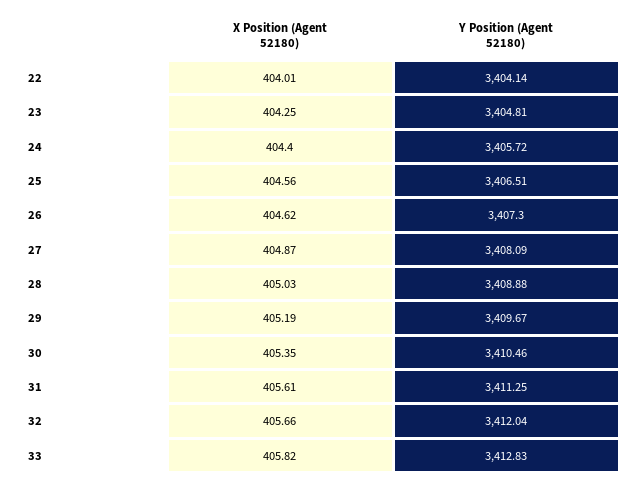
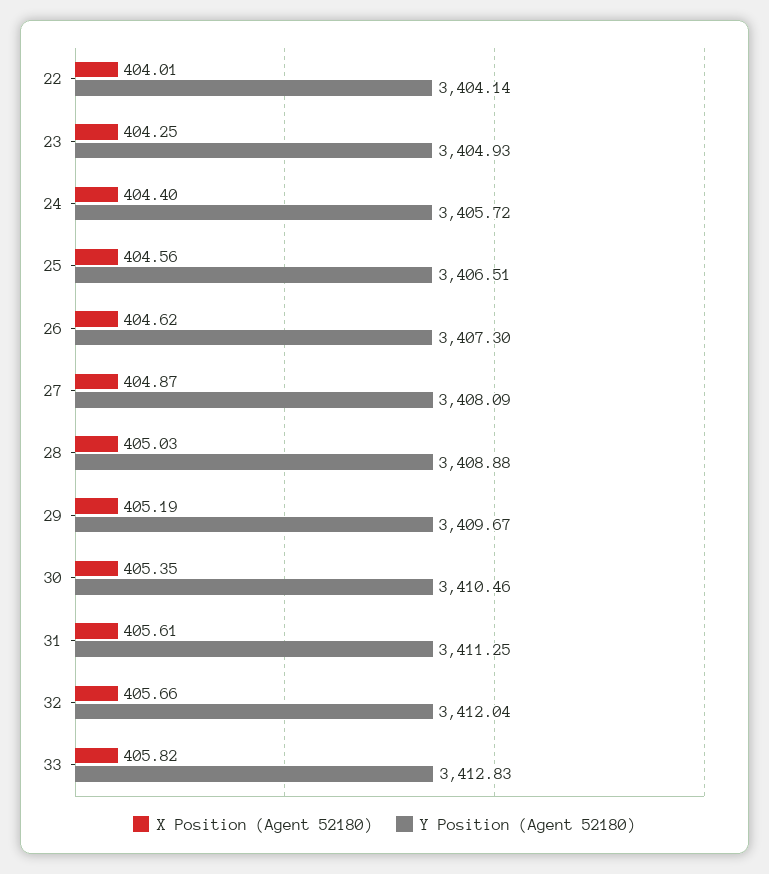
Y Position (Agent 52180), 23: 3404.81 -> 3404.93

